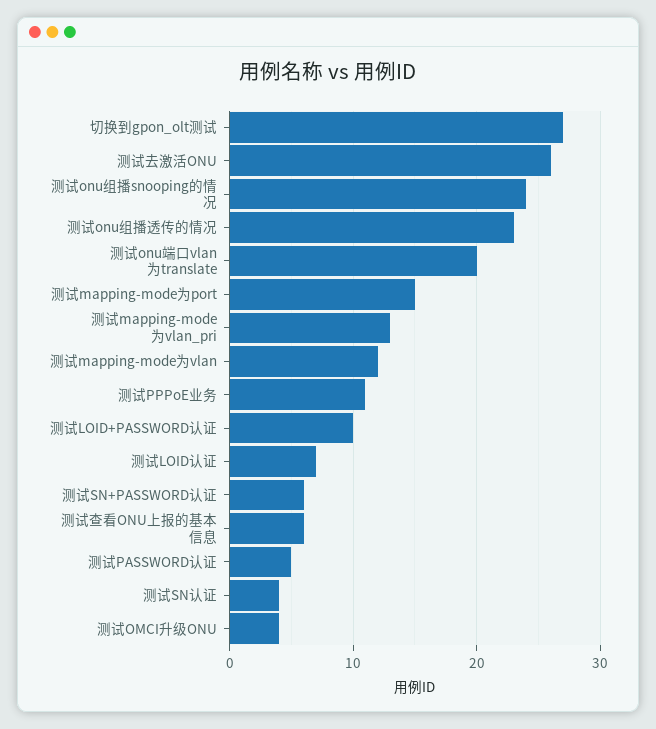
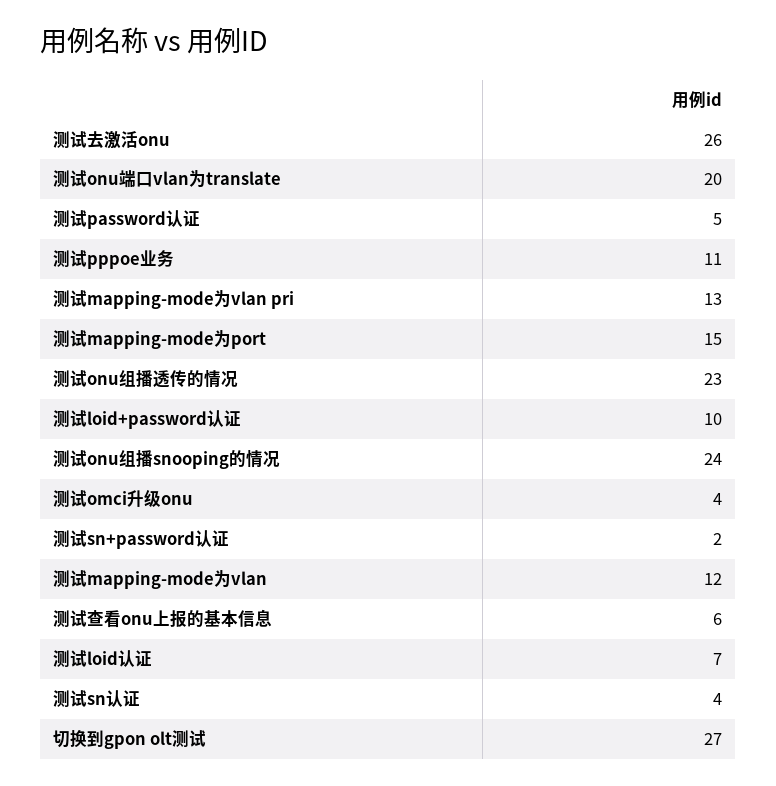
测试SN+PASSWORD认证: 6 -> 2

